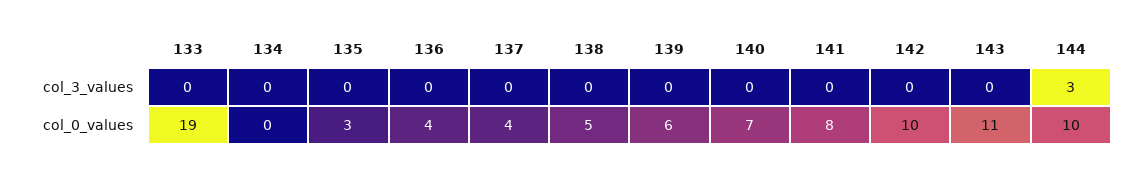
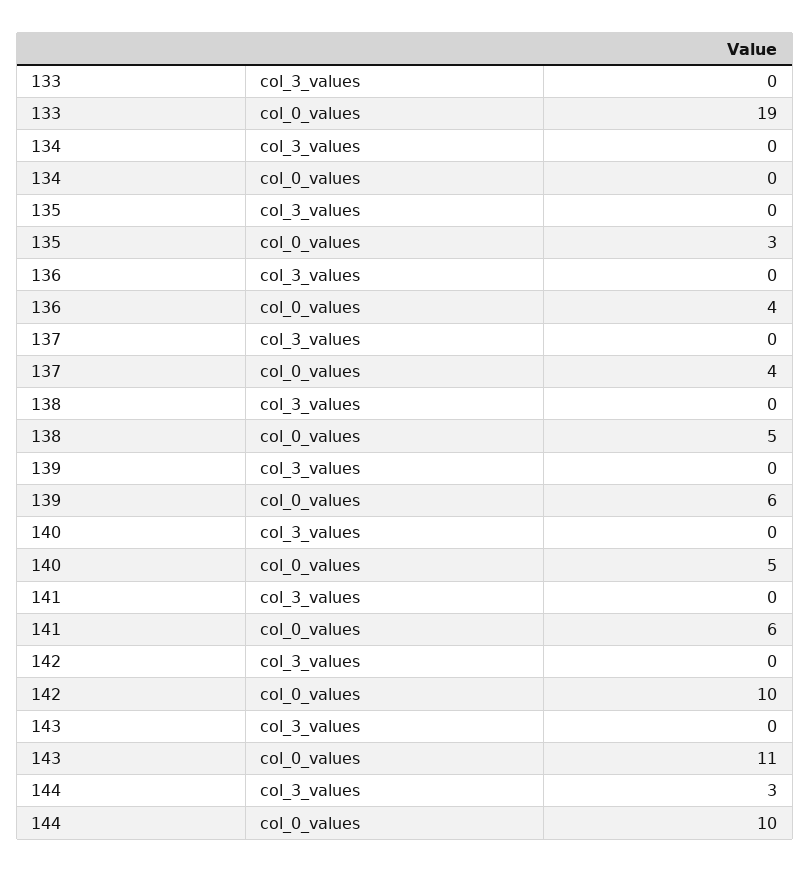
140, col_0_values: 7 -> 5
141, col_0_values: 8 -> 6

